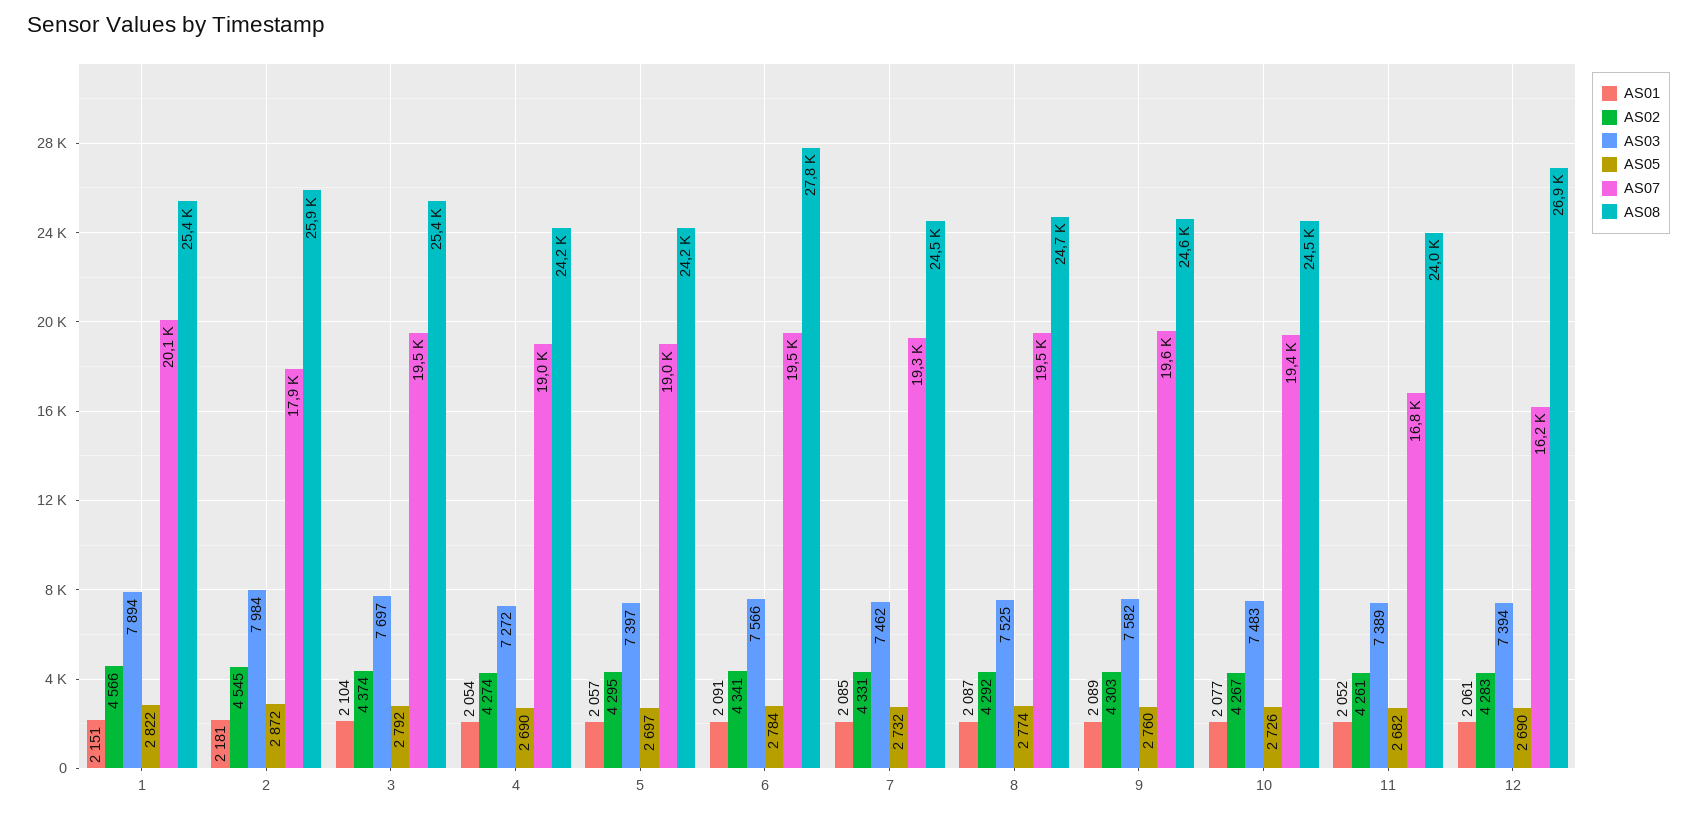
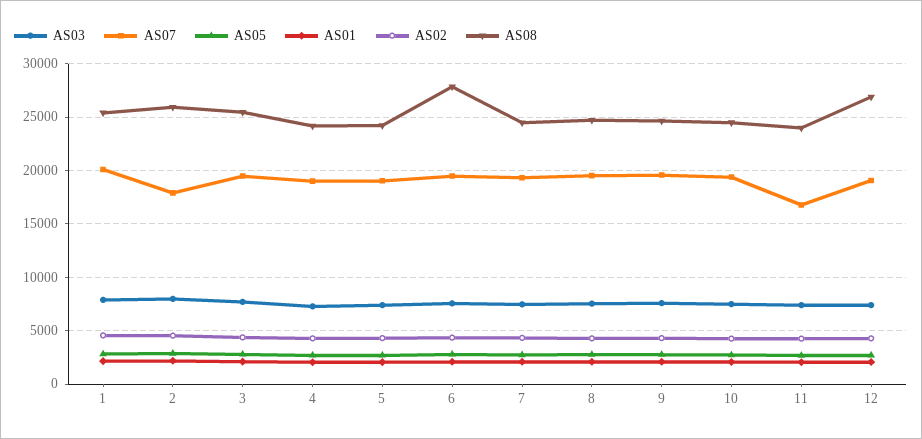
AS07, 12: 16200 -> 19000

